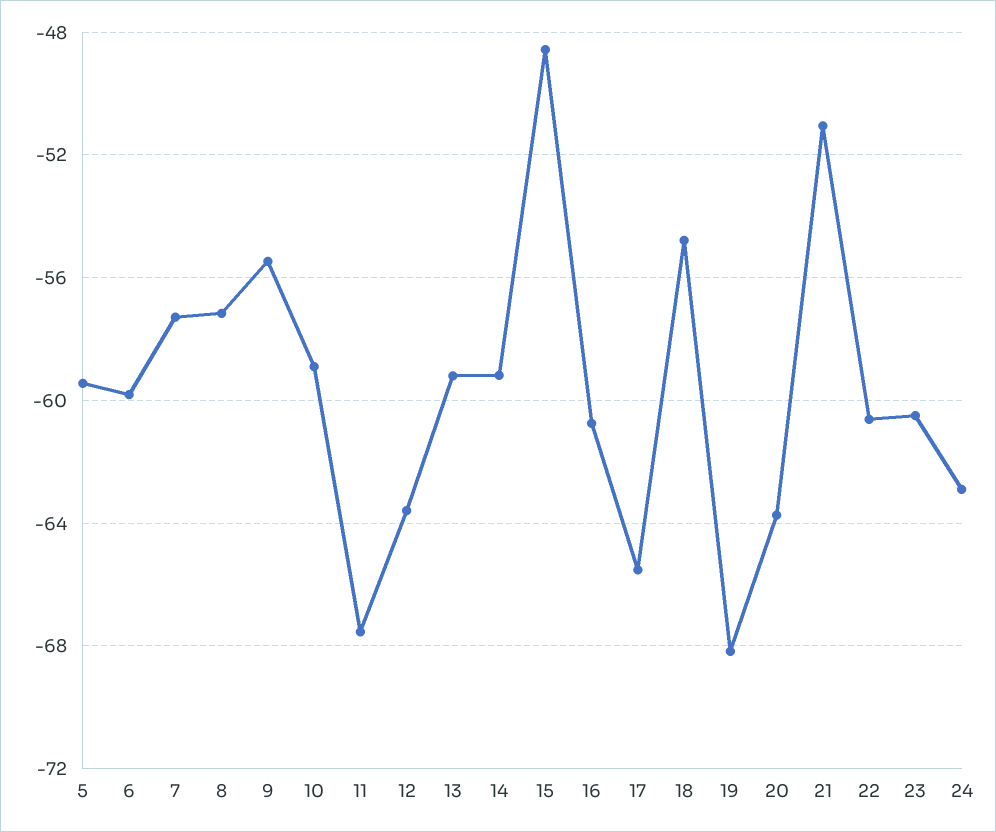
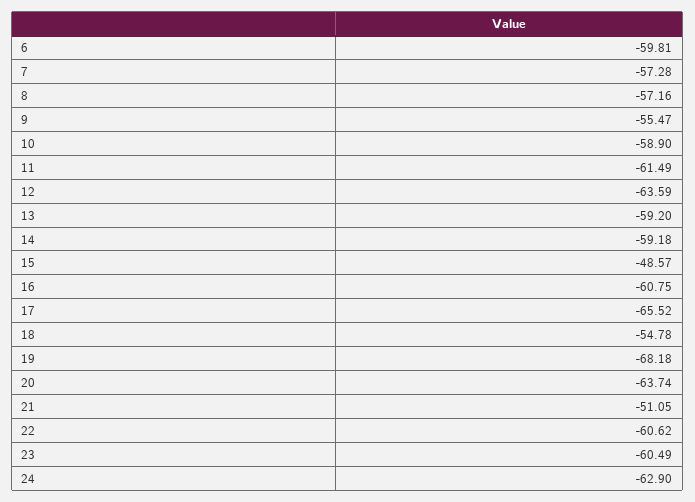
5: -59.5 -> none
11: -67.5 -> -61.49

